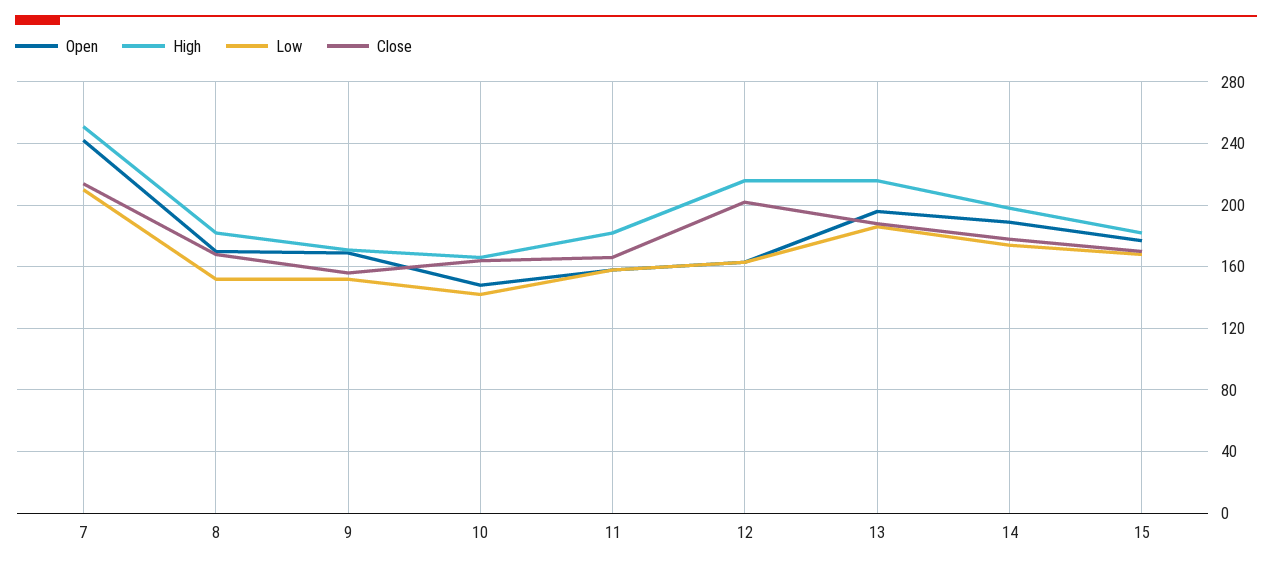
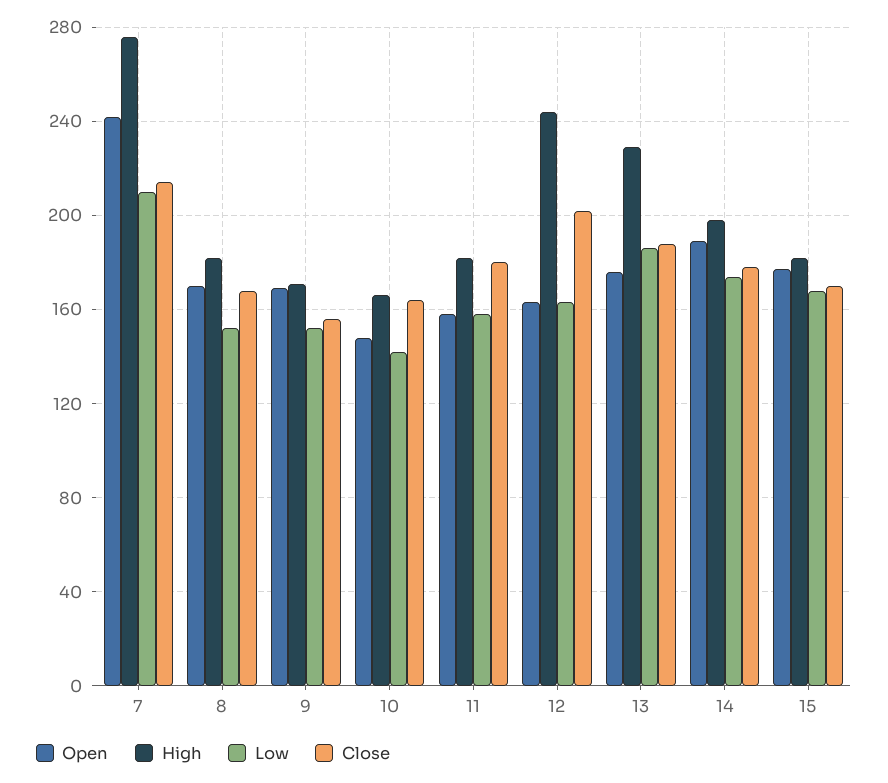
High, 7: 250 -> 275
Close, 11: 165 -> 180
High, 12: 215 -> 245
Open, 13: 195 -> 175
High, 13: 215 -> 230

